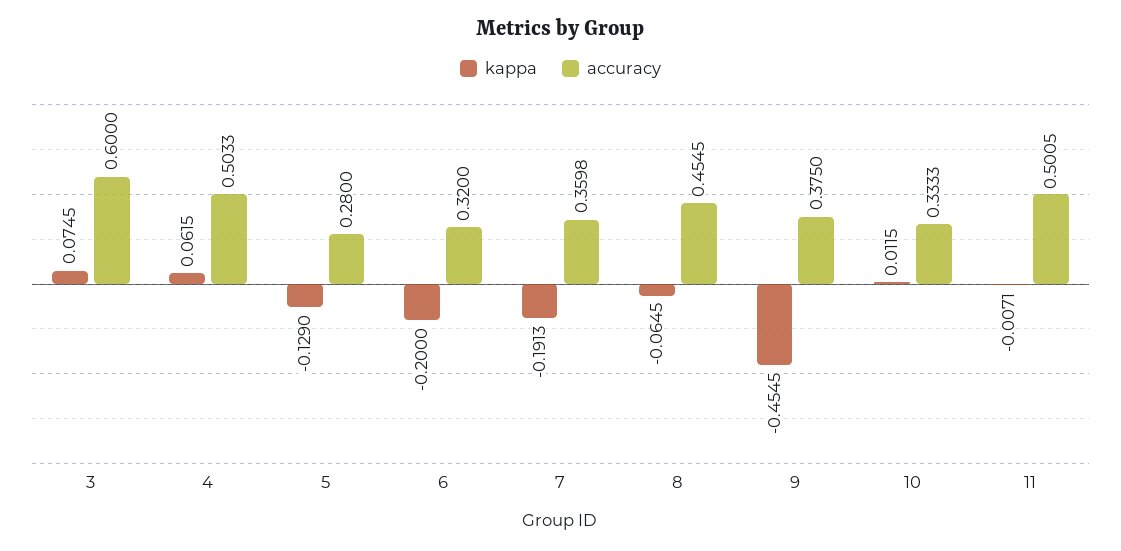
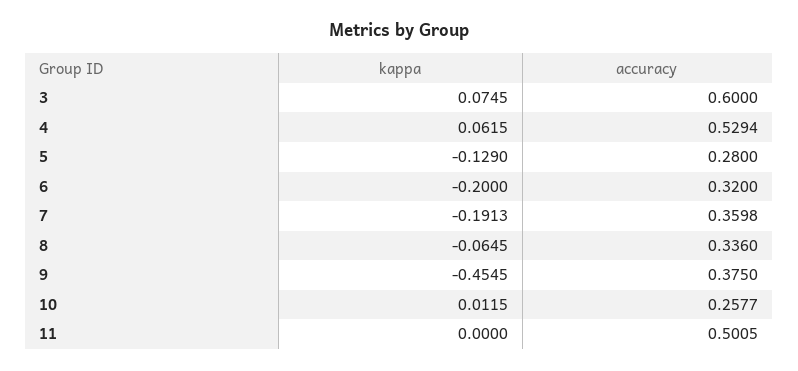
accuracy, 4: 0.5033 -> 0.5294
accuracy, 8: 0.4545 -> 0.336
accuracy, 10: 0.3333 -> 0.2577
kappa, 11: -0.0071 -> 0

